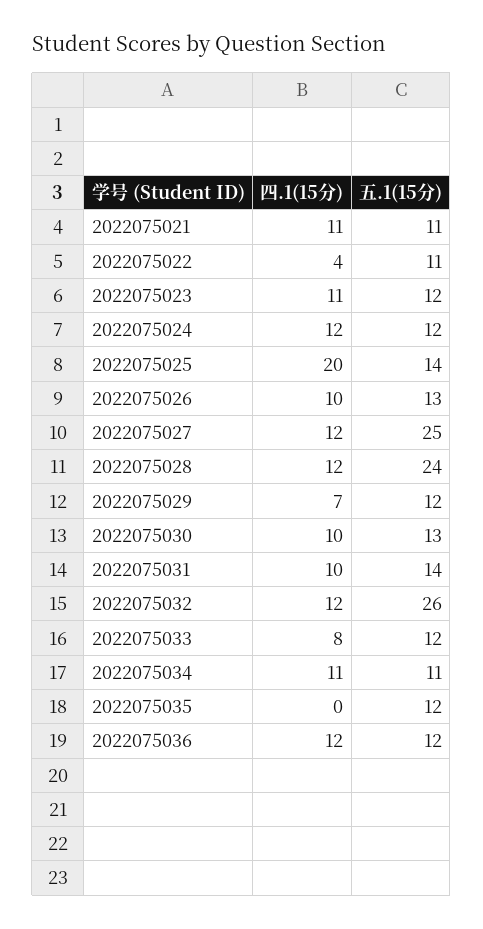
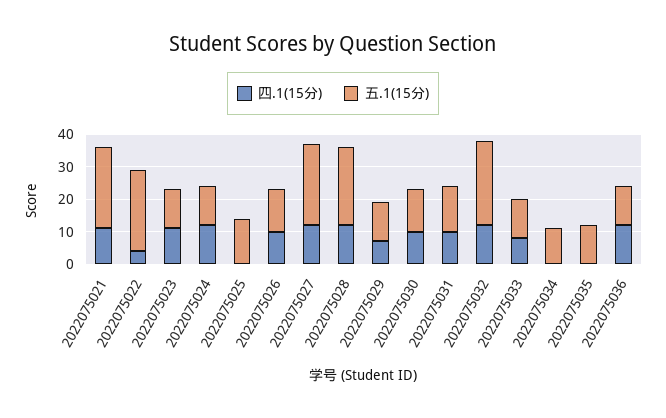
五.1(15分), 2022075021: 11 -> 25
五.1(15分), 2022075022: 11 -> 25
四.1(15分), 2022075025: 20 -> 0
四.1(15分), 2022075034: 11 -> 0

